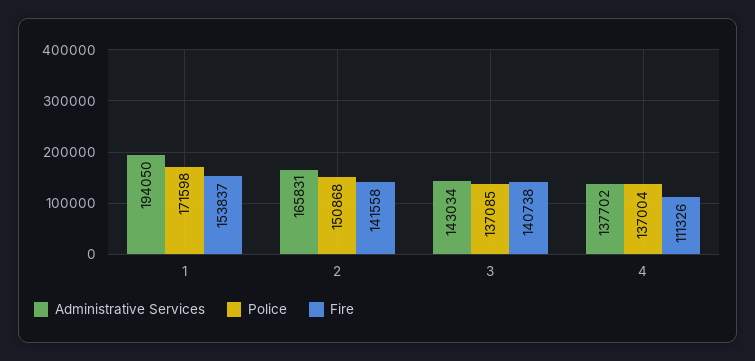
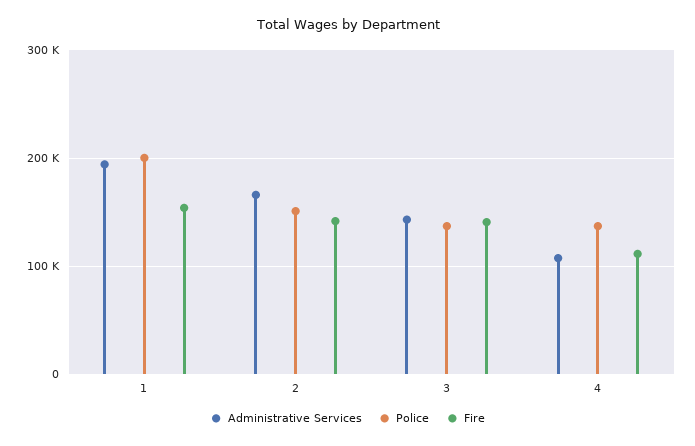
Police, 1: 171598 -> 200000
Administrative Services, 4: 137702 -> 110000

